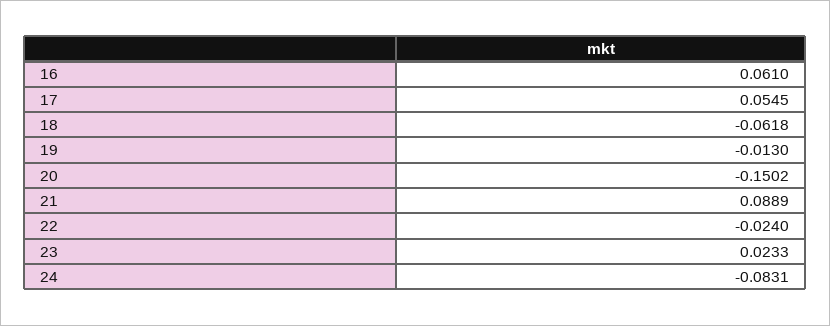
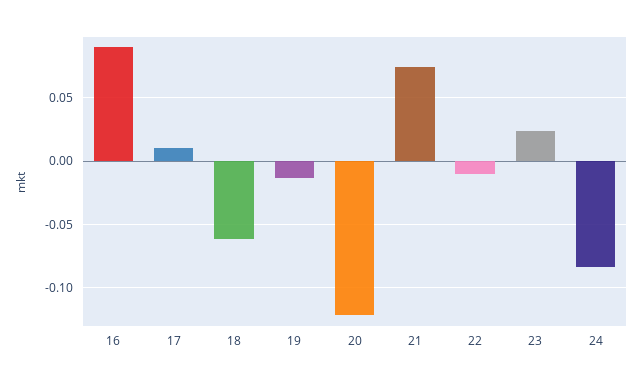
16: 0.061 -> 0.09
17: 0.0545 -> 0.01
20: -0.1502 -> -0.12
21: 0.0889 -> 0.075
22: -0.024 -> -0.01

